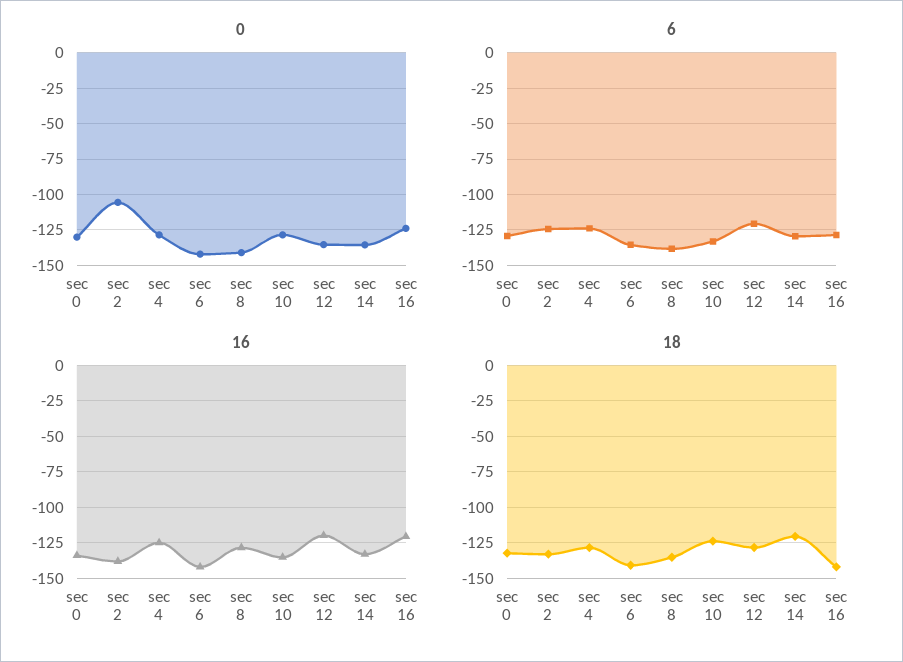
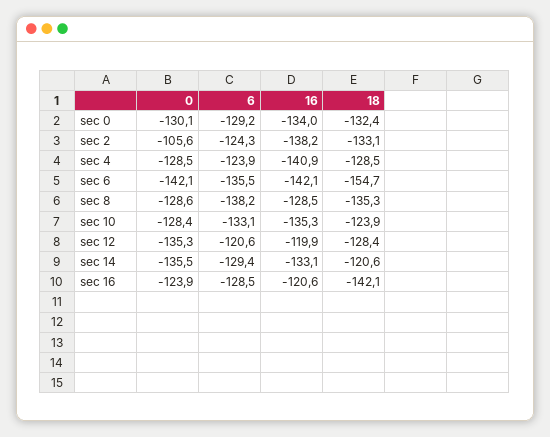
0, sec 8: -140 -> -128.6
16, sec 4: -125 -> -140.9
18, sec 6: -140 -> -154.7

